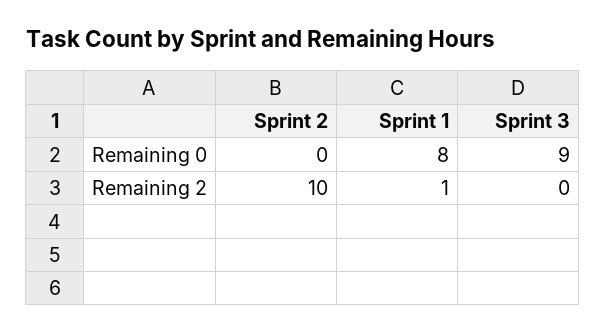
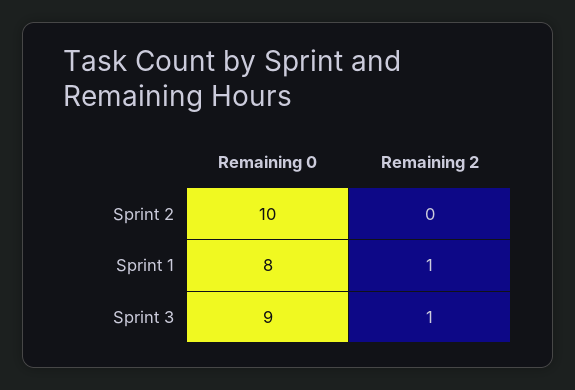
Sprint 2, Remaining 0: 0 -> 10
Sprint 2, Remaining 2: 10 -> 0
Sprint 3, Remaining 2: 0 -> 1

